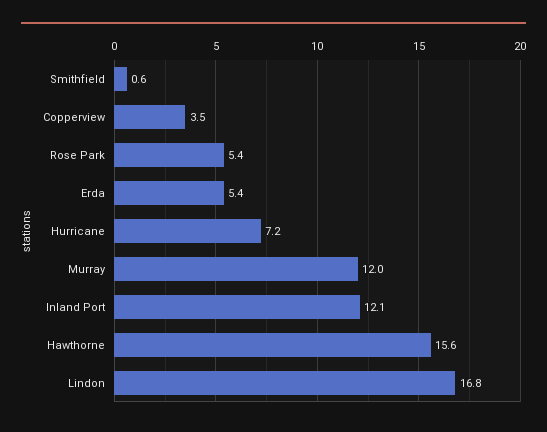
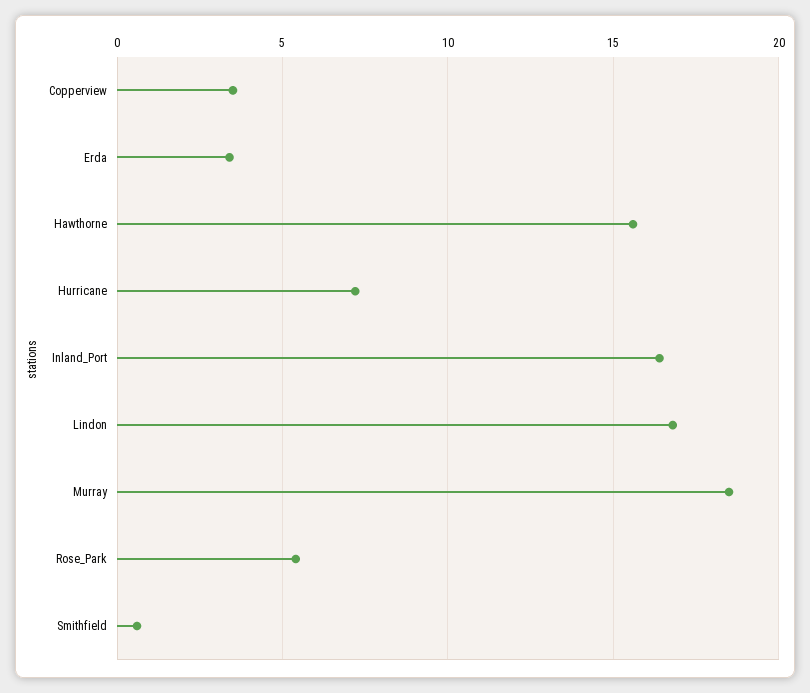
Erda: 5.4 -> 3.5
Murray: 12 -> 18.5
Inland Port: 12.1 -> 16.5

